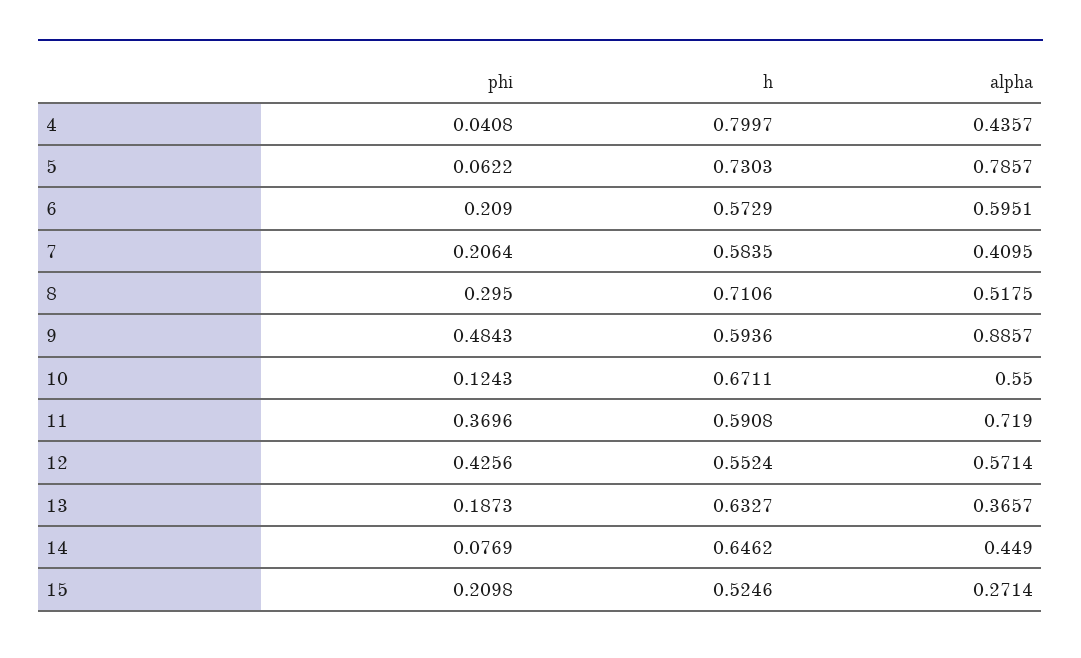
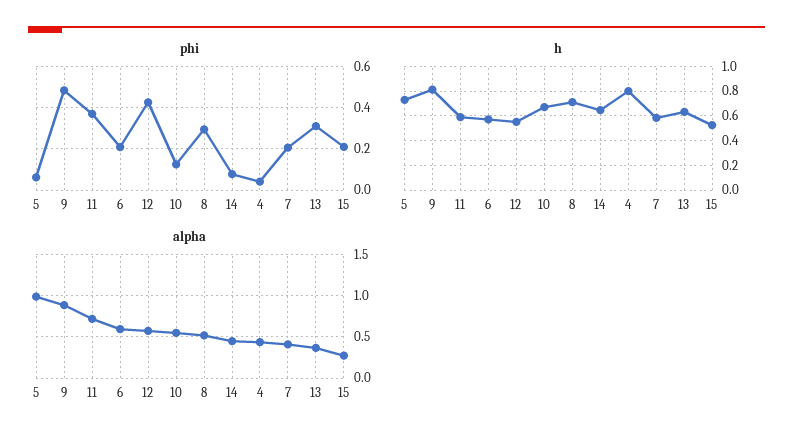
alpha, 5: 0.7857 -> 1
h, 9: 0.5936 -> 0.8
phi, 13: 0.1873 -> 0.3

